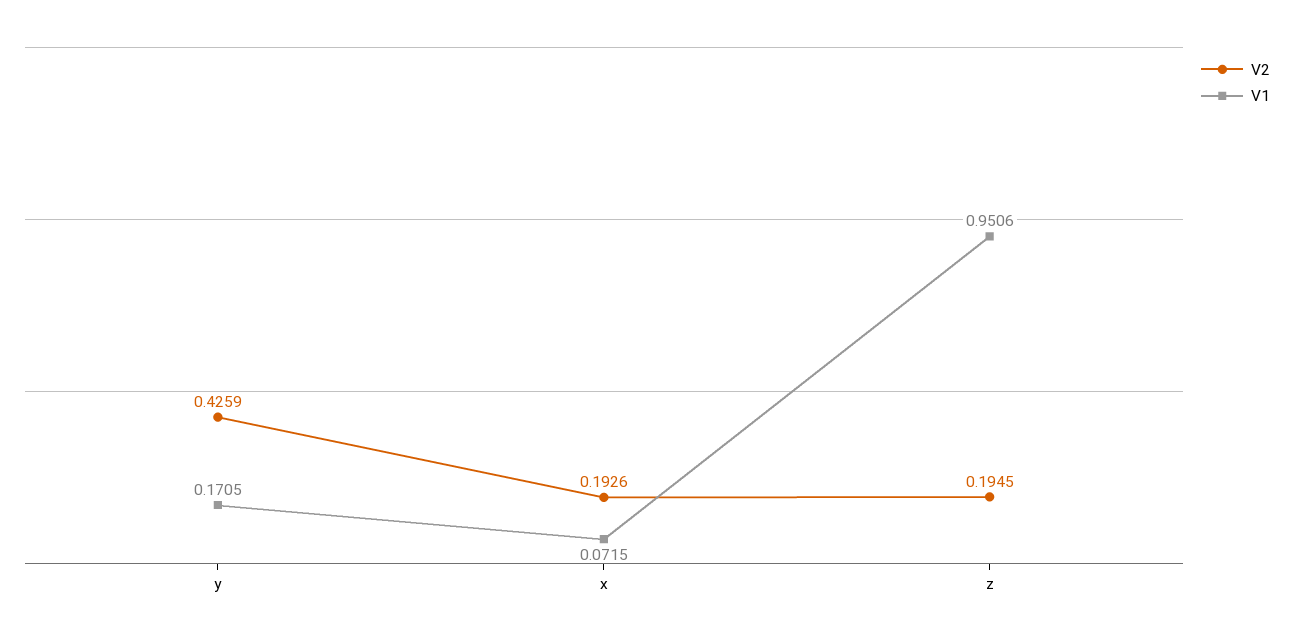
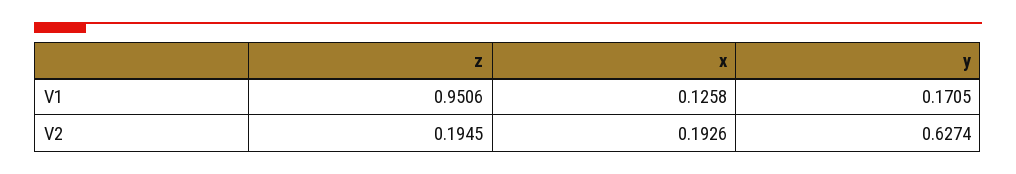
V2, y: 0.4259 -> 0.6274
V1, x: 0.0715 -> 0.1258

